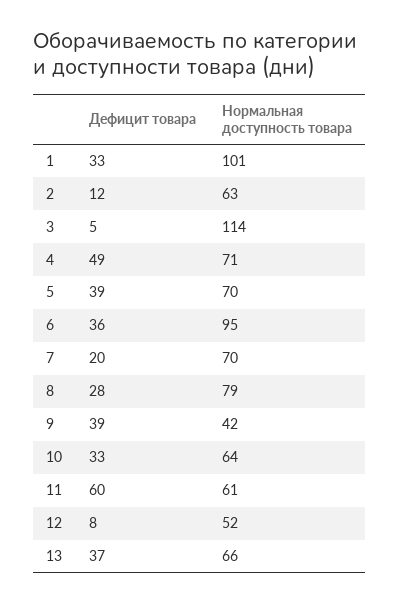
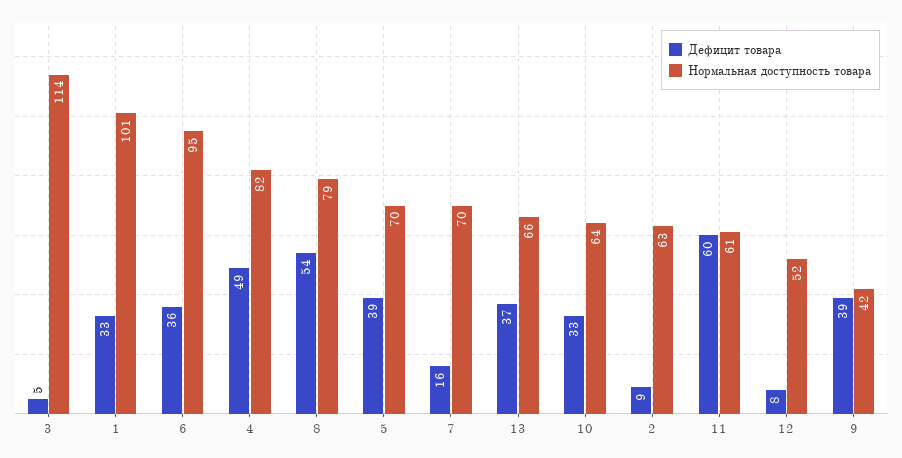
Дефицит товара, 2: 12 -> 9
Нормальная доступность товара, 4: 71 -> 82
Дефицит товара, 7: 20 -> 16
Дефицит товара, 8: 28 -> 54

